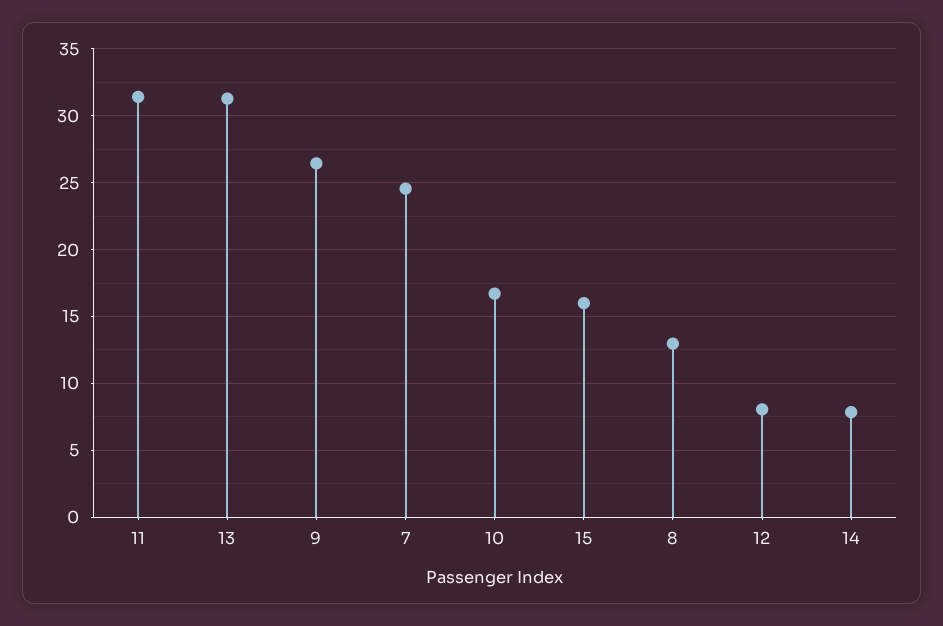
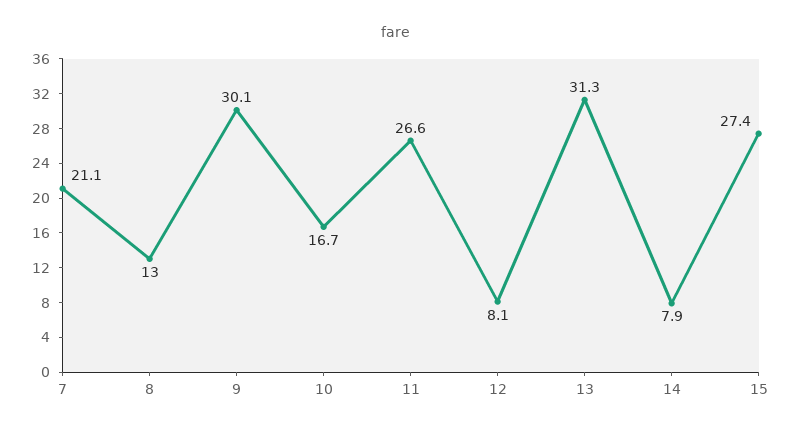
11: 31.5 -> 26.6
9: 26.5 -> 30.1
7: 24.5 -> 21.1
15: 16 -> 27.4

